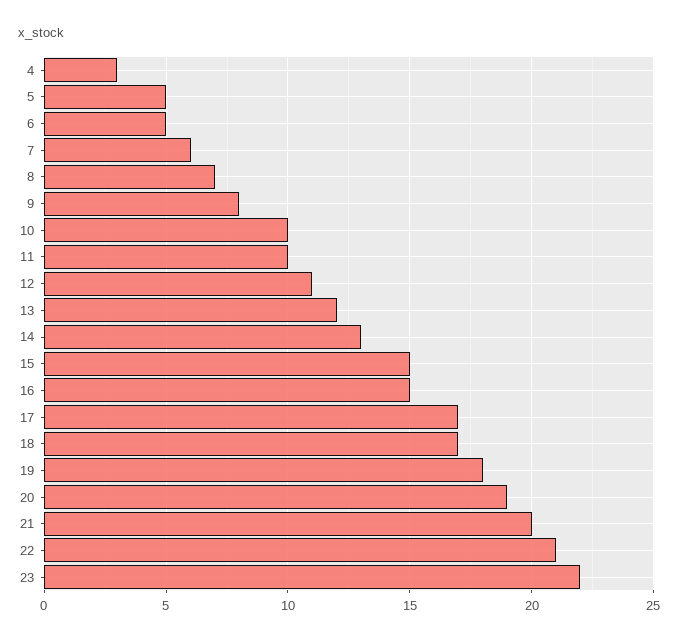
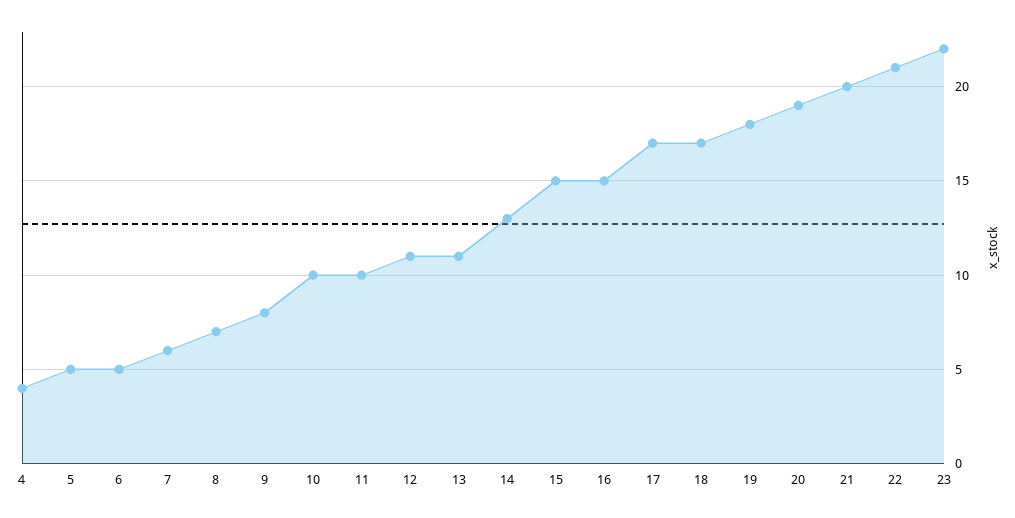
4: 3 -> 4
13: 12 -> 11

